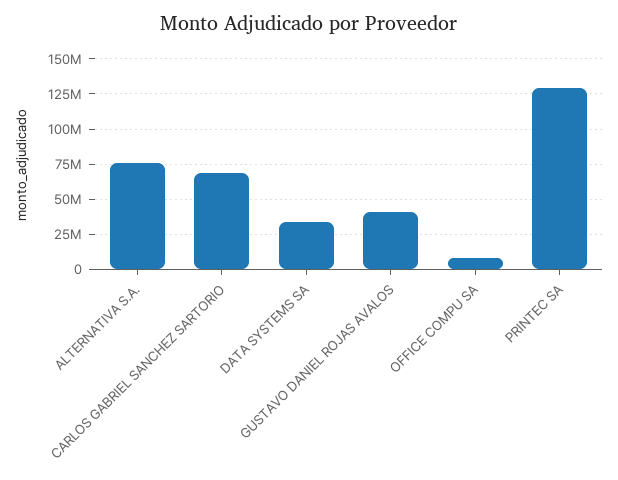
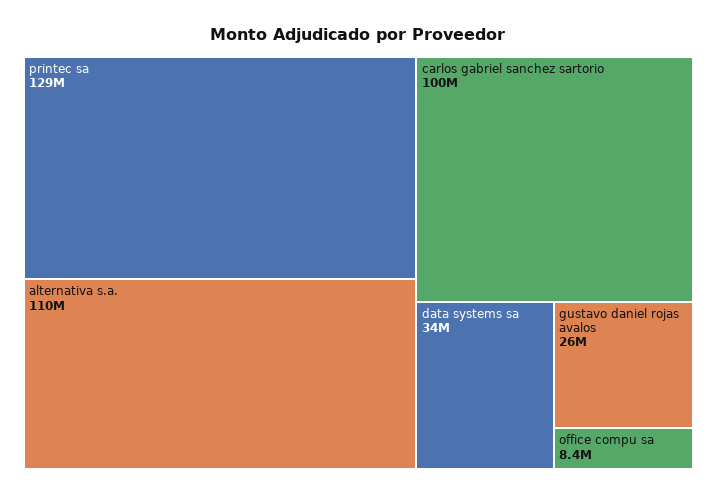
ALTERNATIVA S.A.: 75000000 -> 110000000
CARLOS GABRIEL SANCHEZ SARTORIO: 70000000 -> 100000000
GUSTAVO DANIEL ROJAS AVALOS: 40000000 -> 26000000

